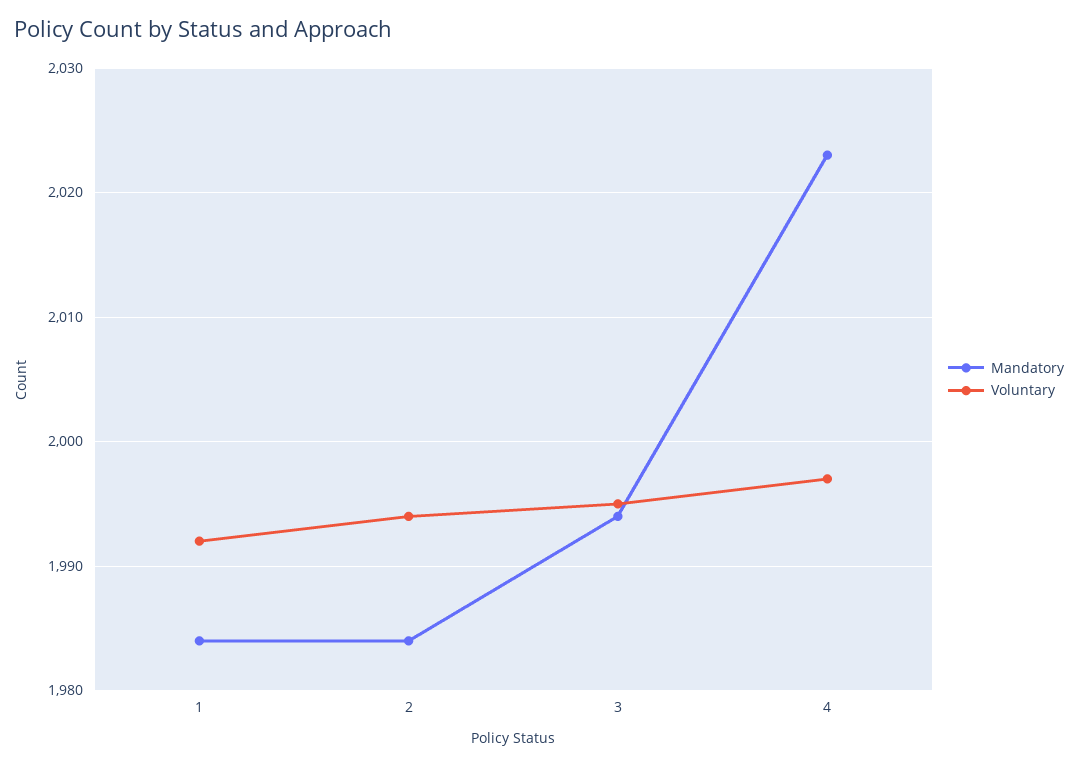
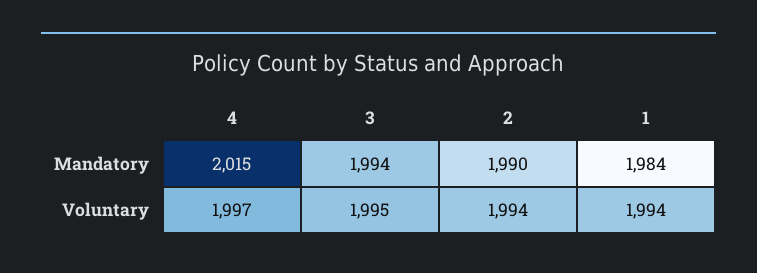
Voluntary, 1: 1992 -> 1994
Mandatory, 2: 1984 -> 1990
Mandatory, 4: 2023 -> 2015

